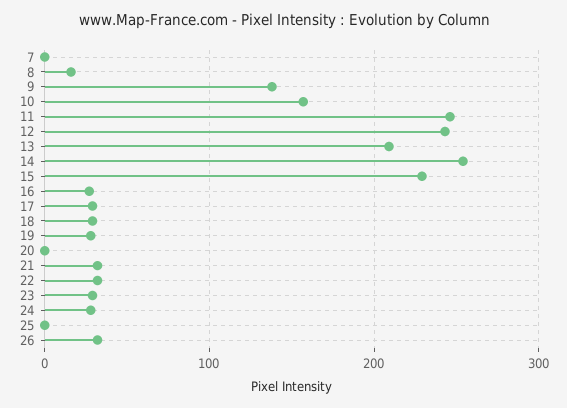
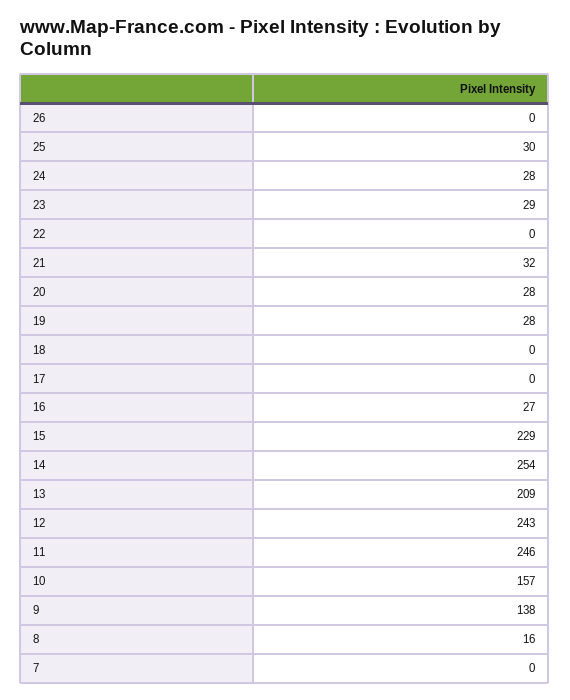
17: 30 -> 0
18: 30 -> 0
20: 0 -> 28
22: 30 -> 0
25: 0 -> 30
26: 30 -> 0

